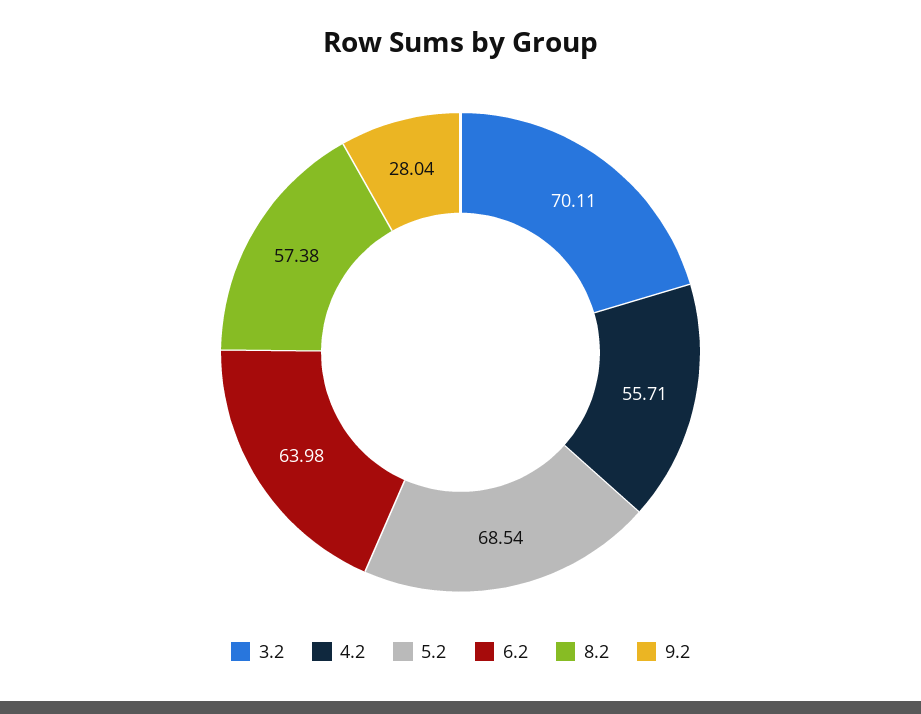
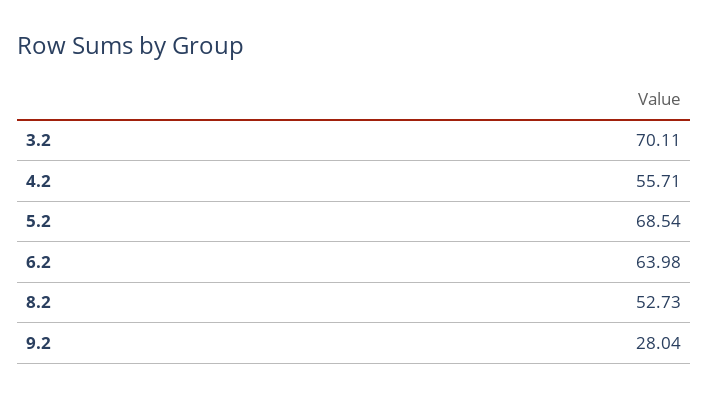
8.2: 57.38 -> 52.73

